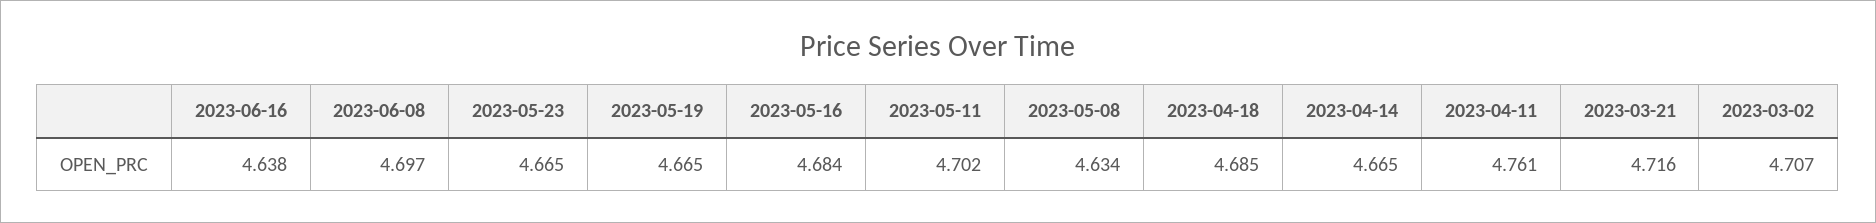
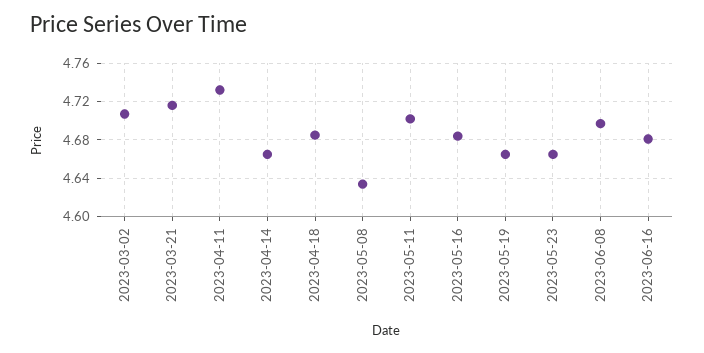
2023-06-16: 4.638 -> 4.68
2023-04-11: 4.761 -> 4.73

